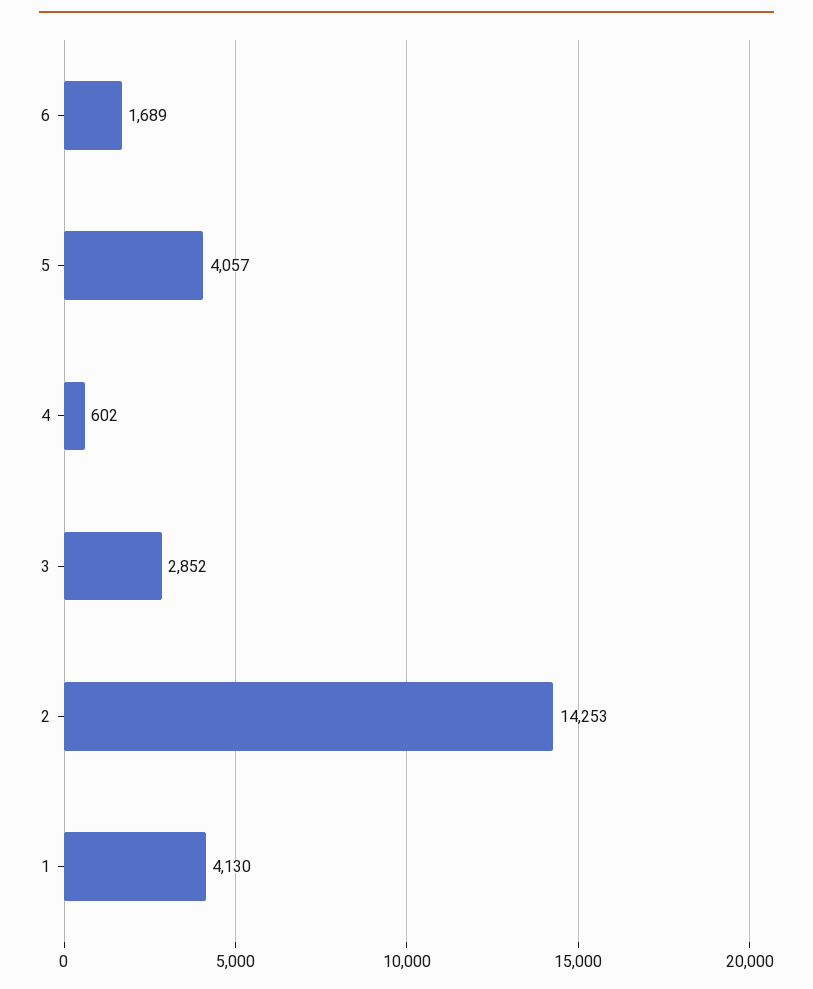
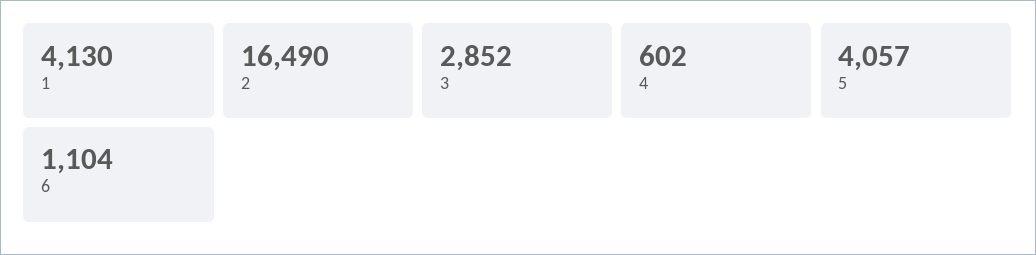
6: 1689 -> 1104
2: 14253 -> 16490

